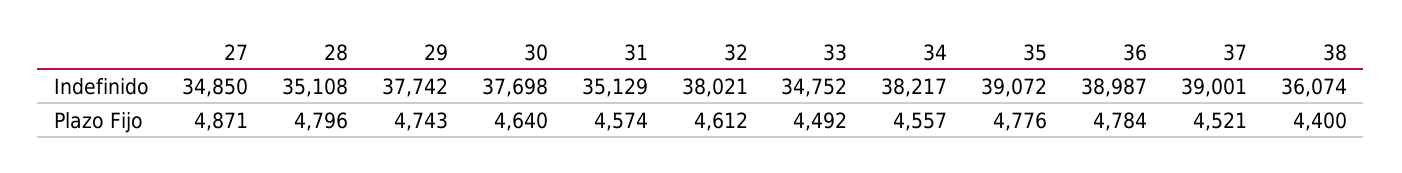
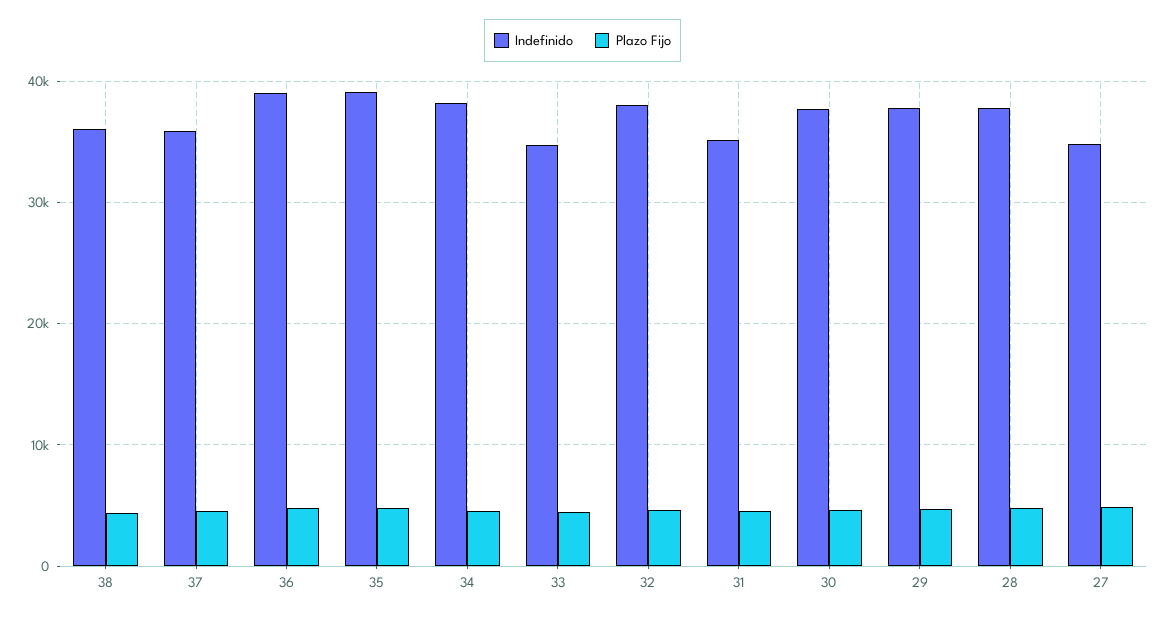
Indefinido, 28: 35108 -> 38000
Indefinido, 37: 39001 -> 36000

